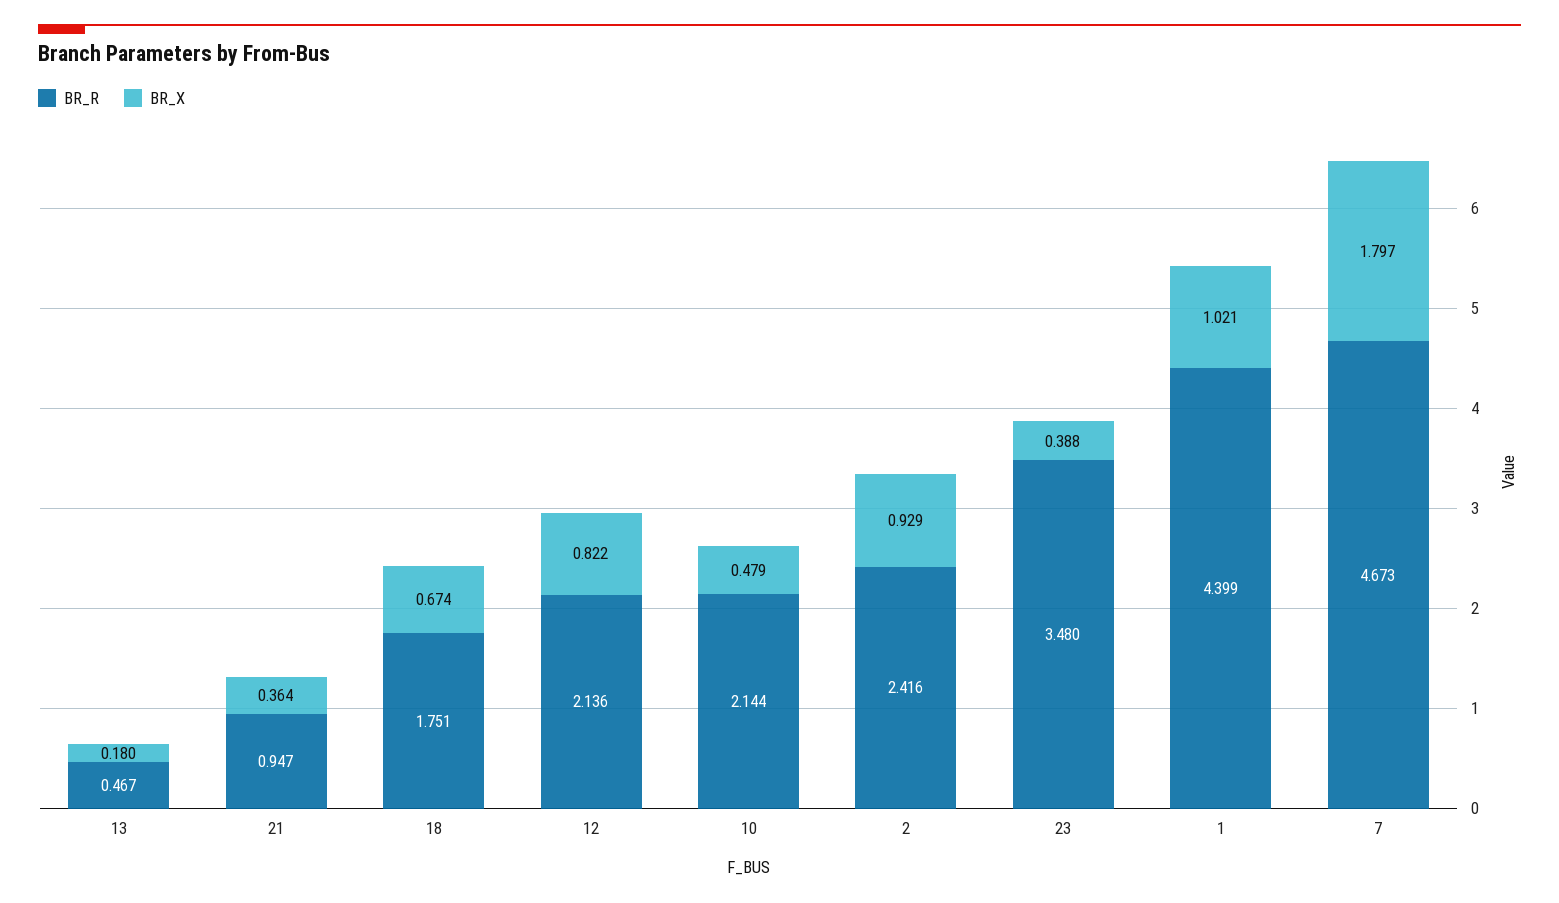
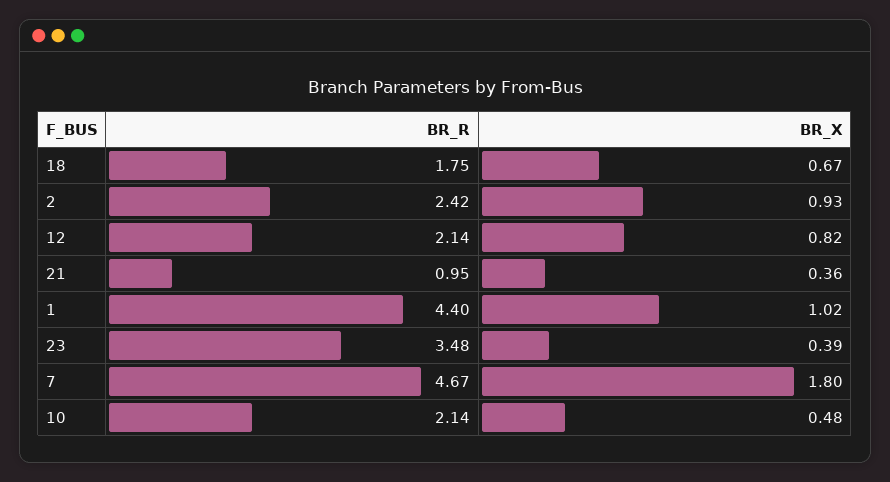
BR_R, 13: 0.467 -> none
BR_X, 13: 0.18 -> none

